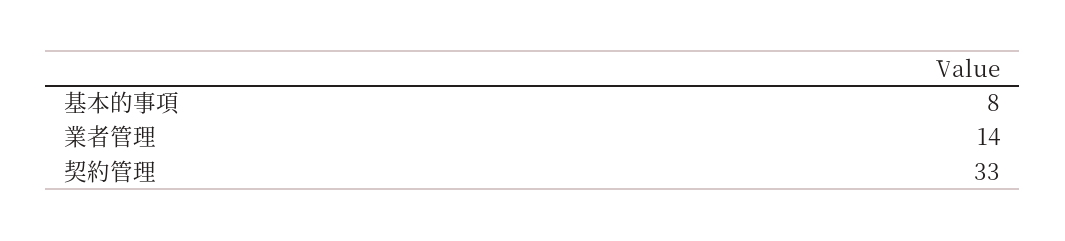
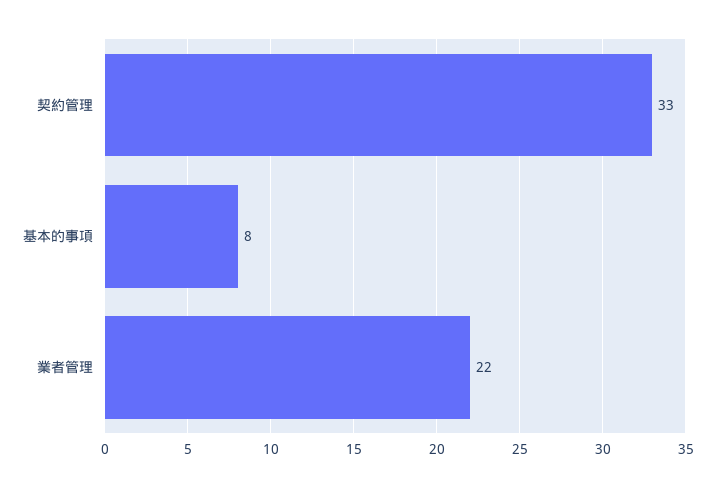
業者管理: 14 -> 22

